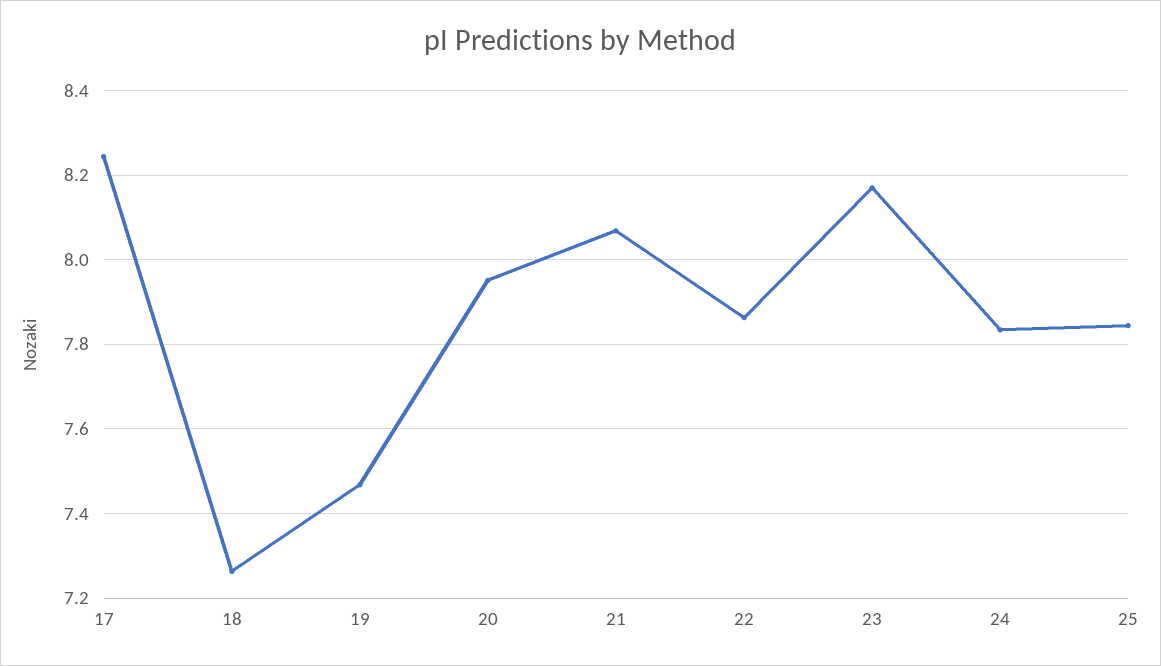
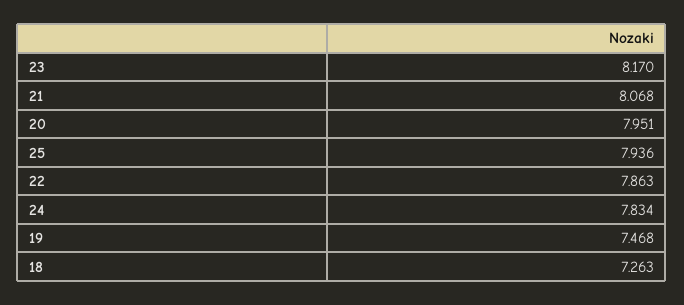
17: 8.24 -> none
25: 7.84 -> 7.936

